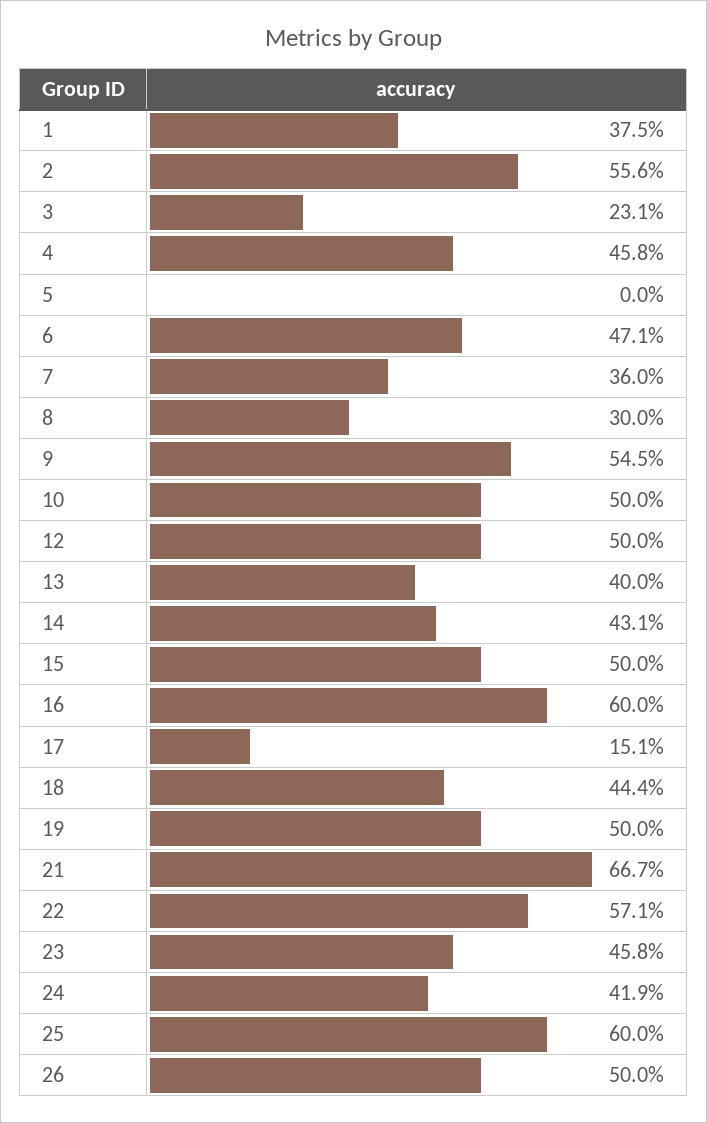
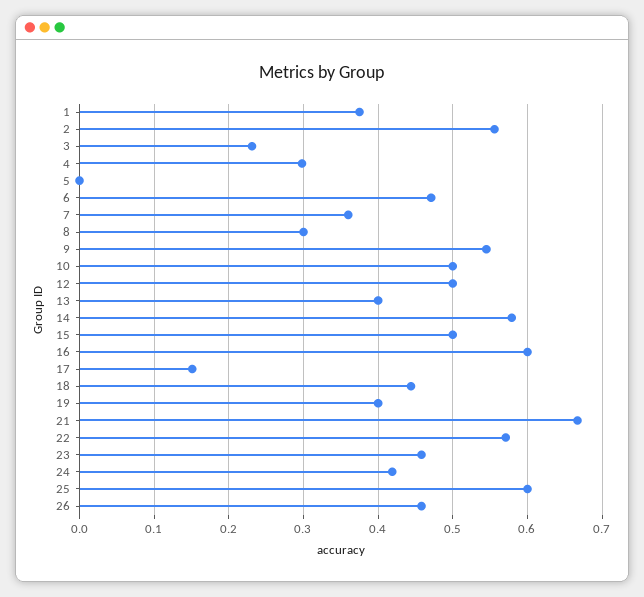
4: 0.458 -> 0.3
14: 0.431 -> 0.58
19: 0.5 -> 0.4
26: 0.5 -> 0.46

